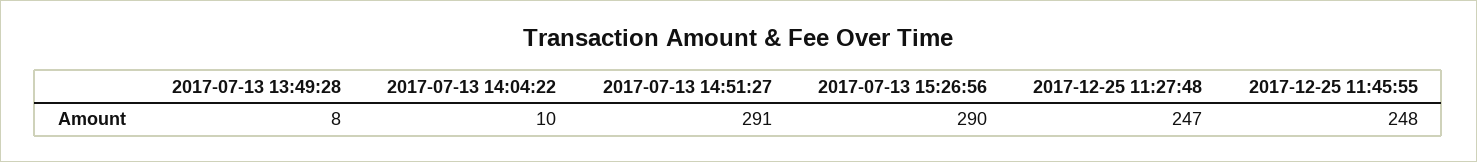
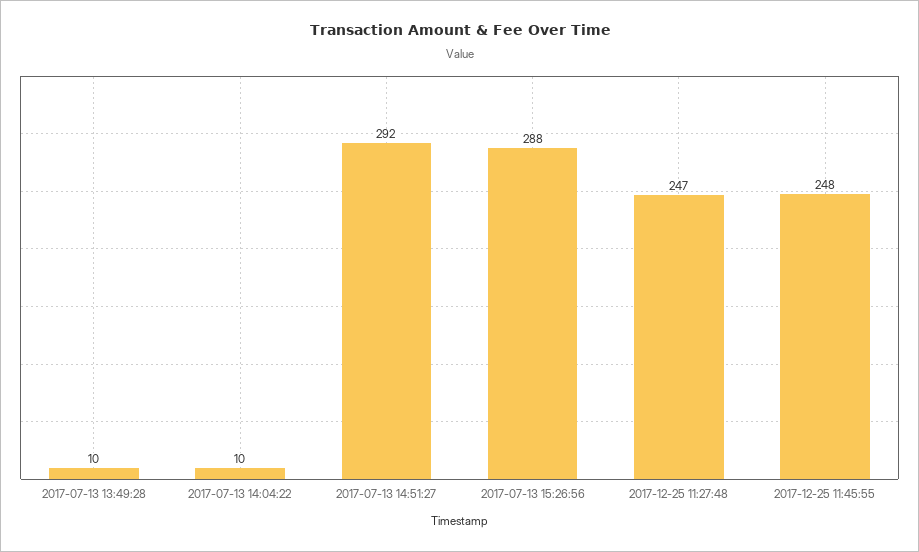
2017-07-13 13:49:28: 8 -> 10
2017-07-13 14:51:27: 291 -> 292
2017-07-13 15:26:56: 290 -> 288

